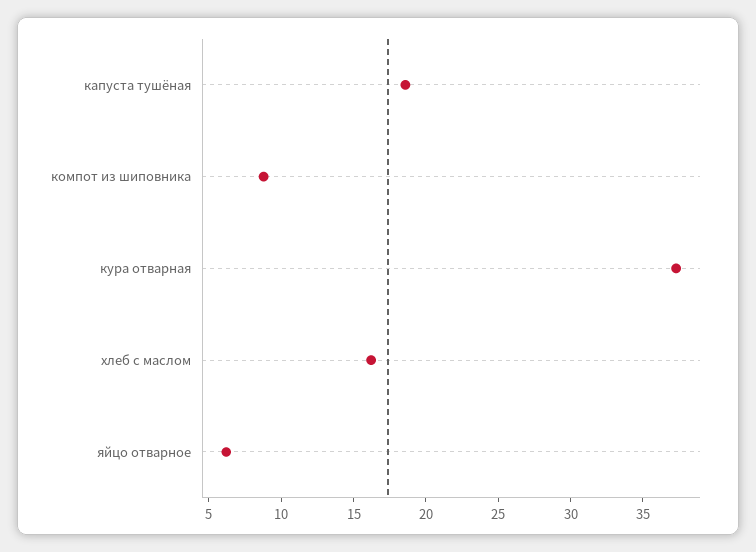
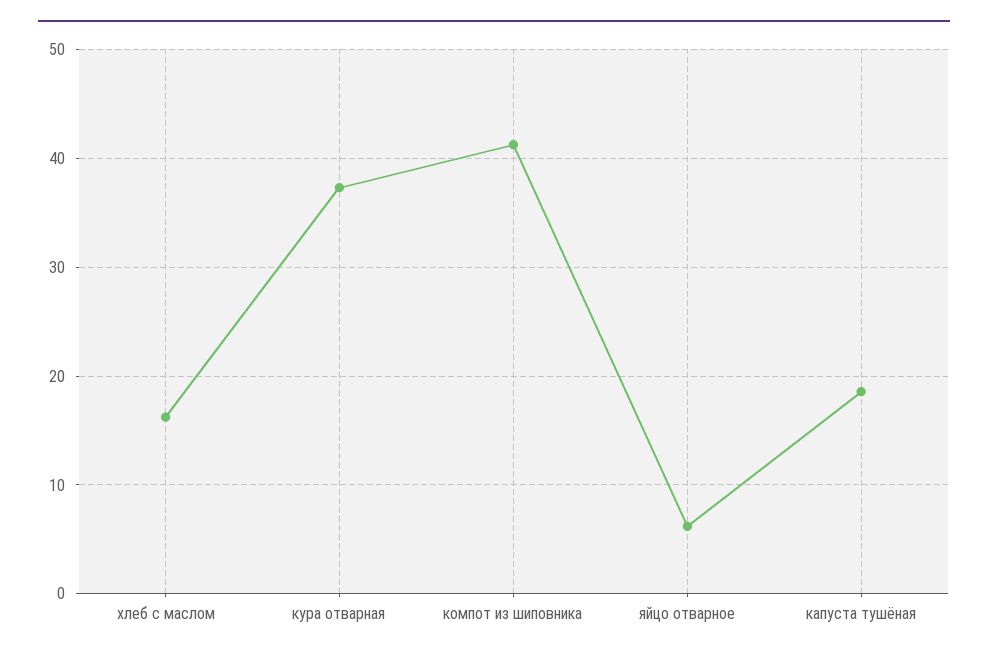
компот из шиповника: 9 -> 41

